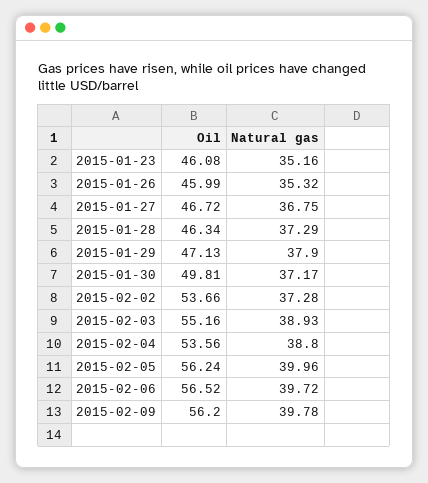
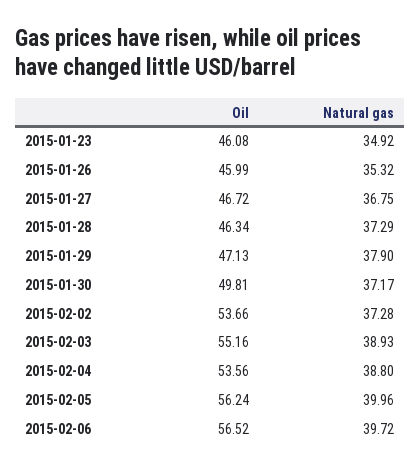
Natural gas, 2015-01-23: 35.16 -> 34.92
Oil, 2015-02-09: 56.2 -> none
Natural gas, 2015-02-09: 39.78 -> none

